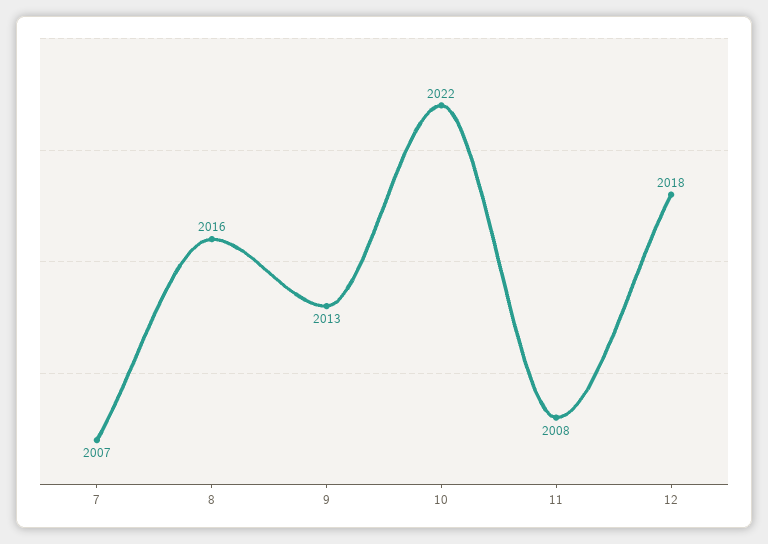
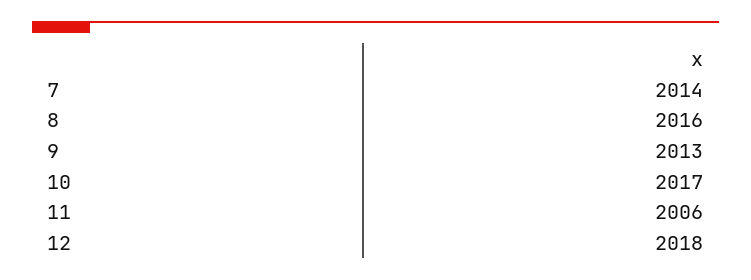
7: 2007 -> 2014
10: 2022 -> 2017
11: 2008 -> 2006

